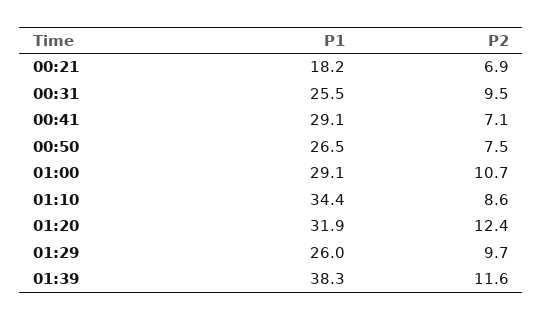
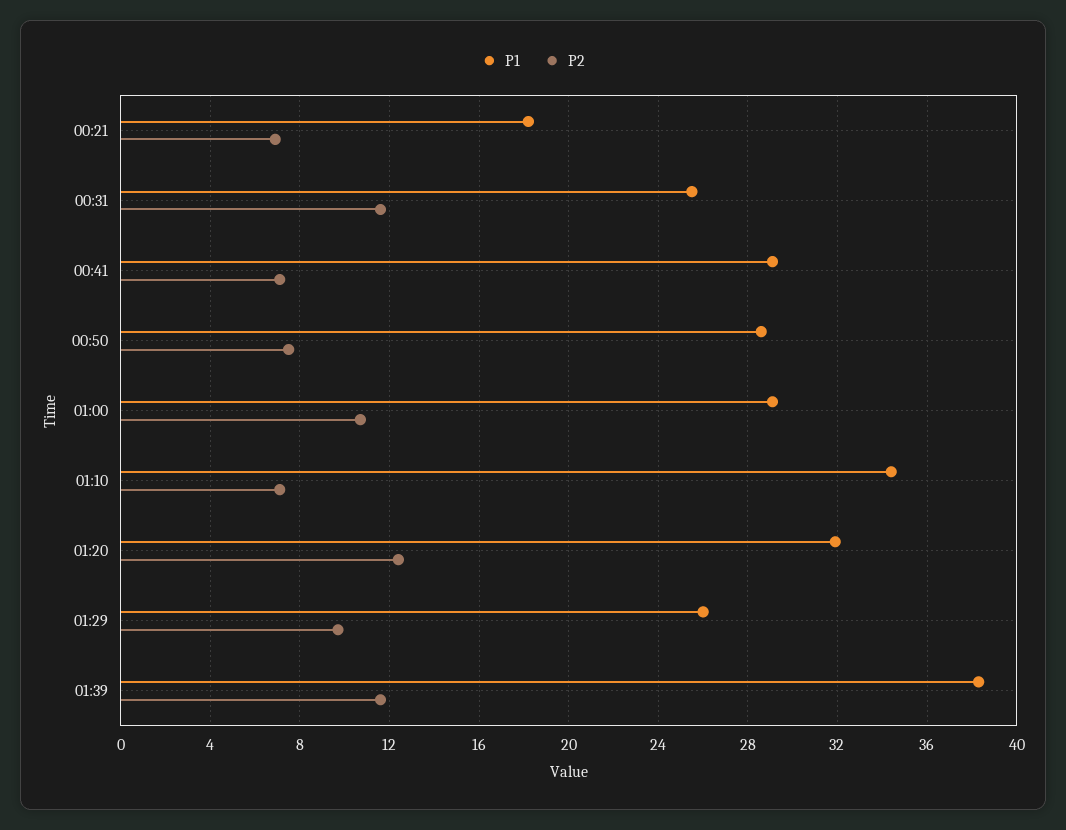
P2, 00:31: 9.5 -> 11.5
P1, 00:50: 26.5 -> 28.5
P2, 01:10: 8.6 -> 7

